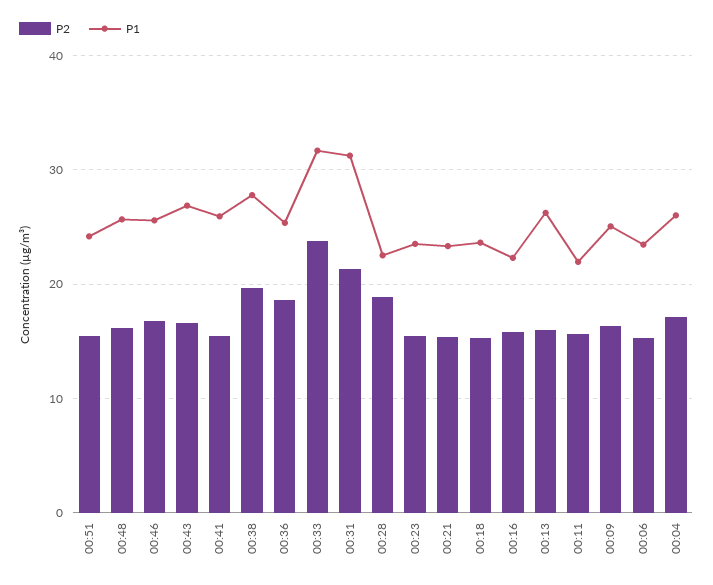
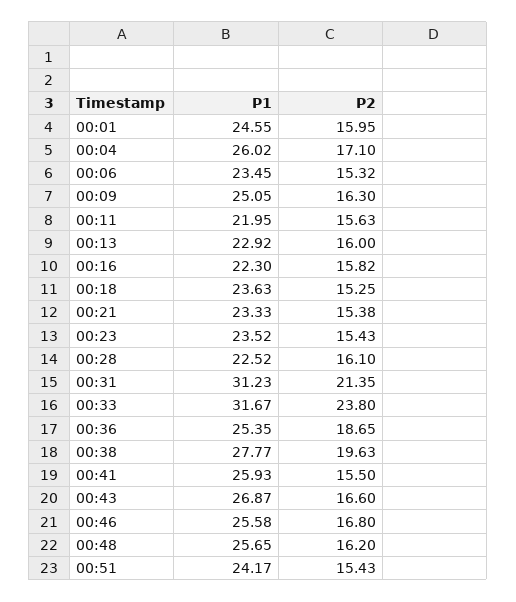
P2, 00:28: 19 -> 16.1
P1, 00:13: 26 -> 22.92
P1, 00:01: none -> 24.55
P2, 00:01: none -> 15.95

